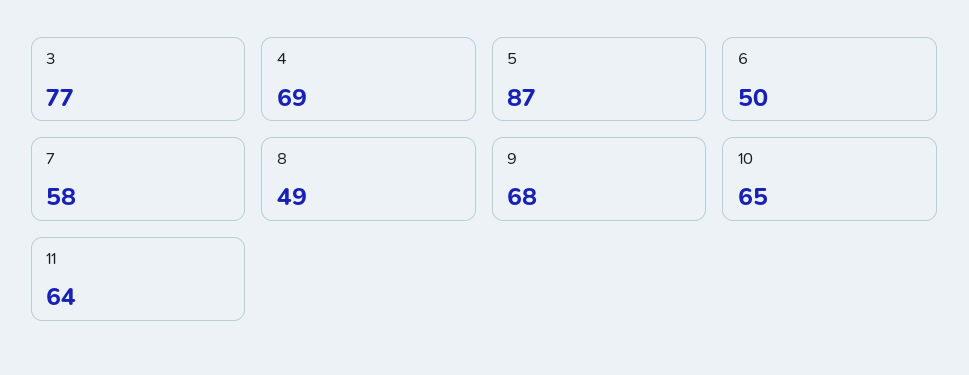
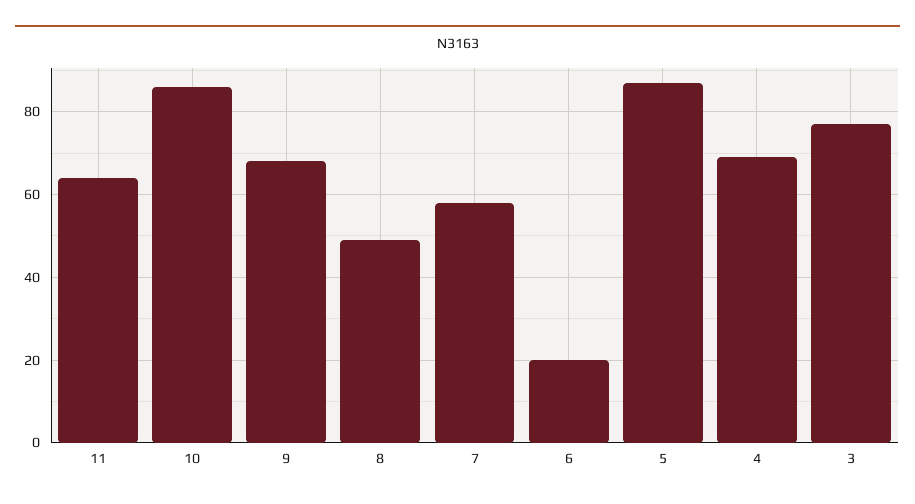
6: 50 -> 20
10: 65 -> 85

